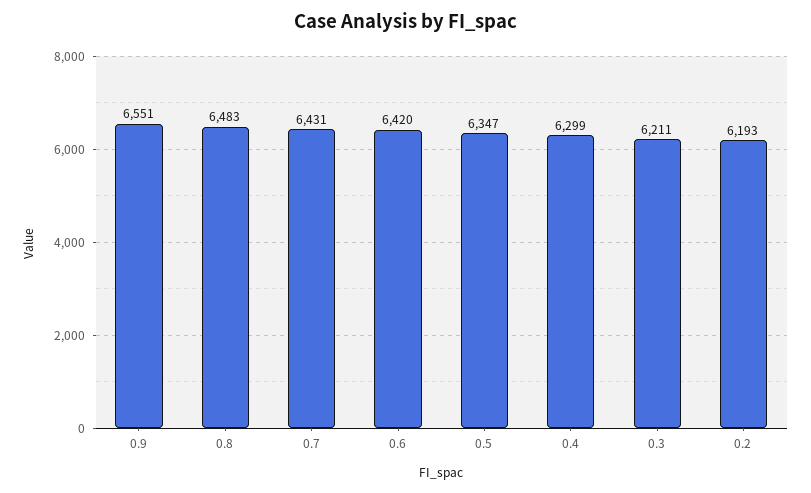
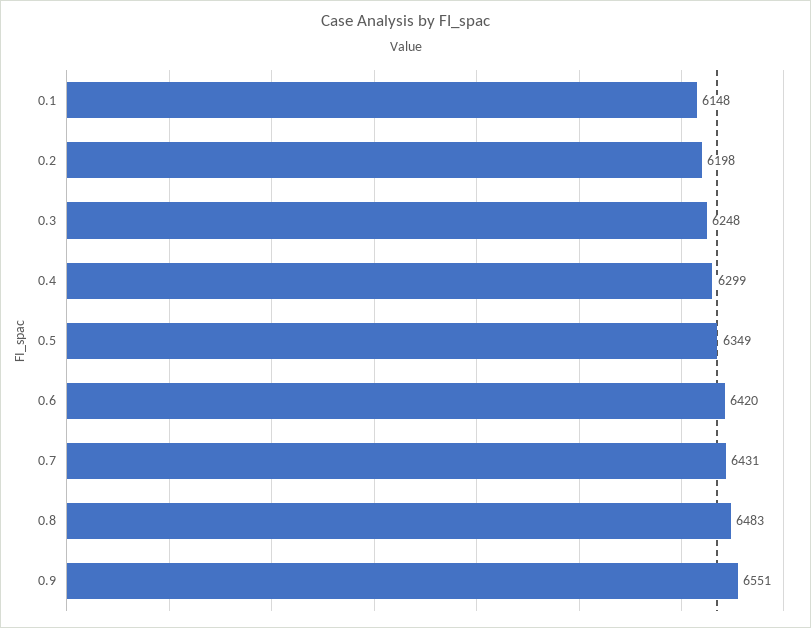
0.5: 6347 -> 6349
0.3: 6211 -> 6248
0.2: 6193 -> 6198
0.1: none -> 6148

